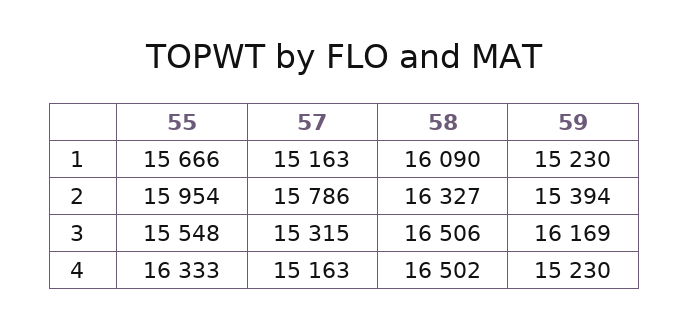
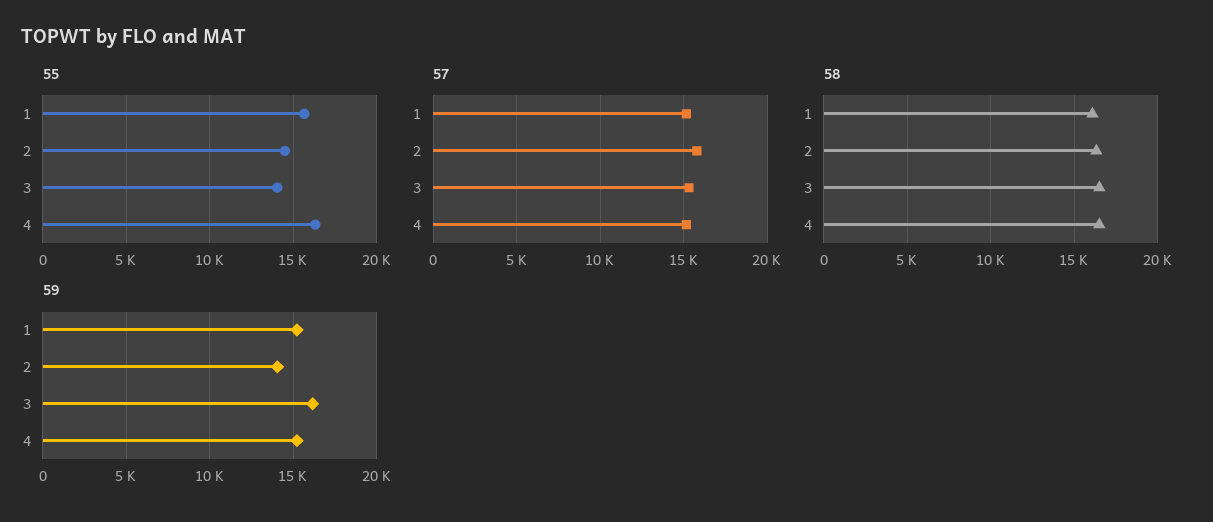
55, 2: 15954 -> 14500
59, 2: 15394 -> 14000
55, 3: 15548 -> 14000

